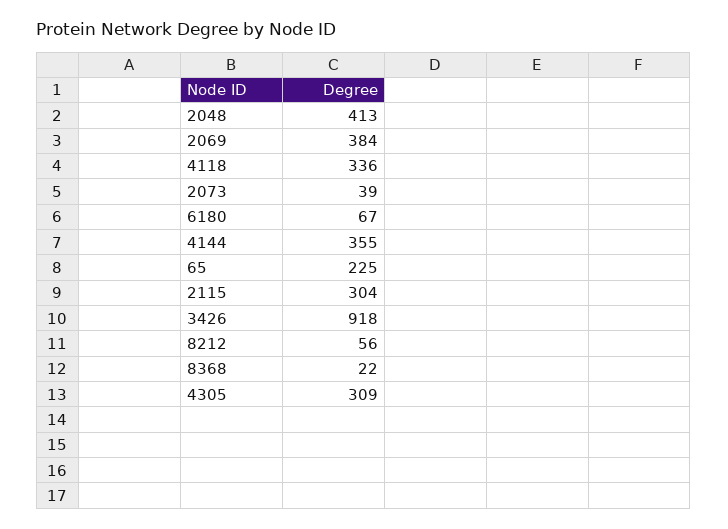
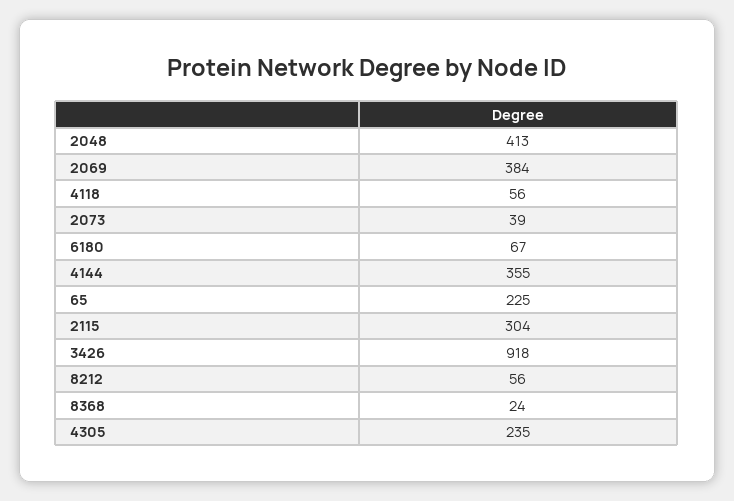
4118: 336 -> 56
8368: 22 -> 24
4305: 309 -> 235

